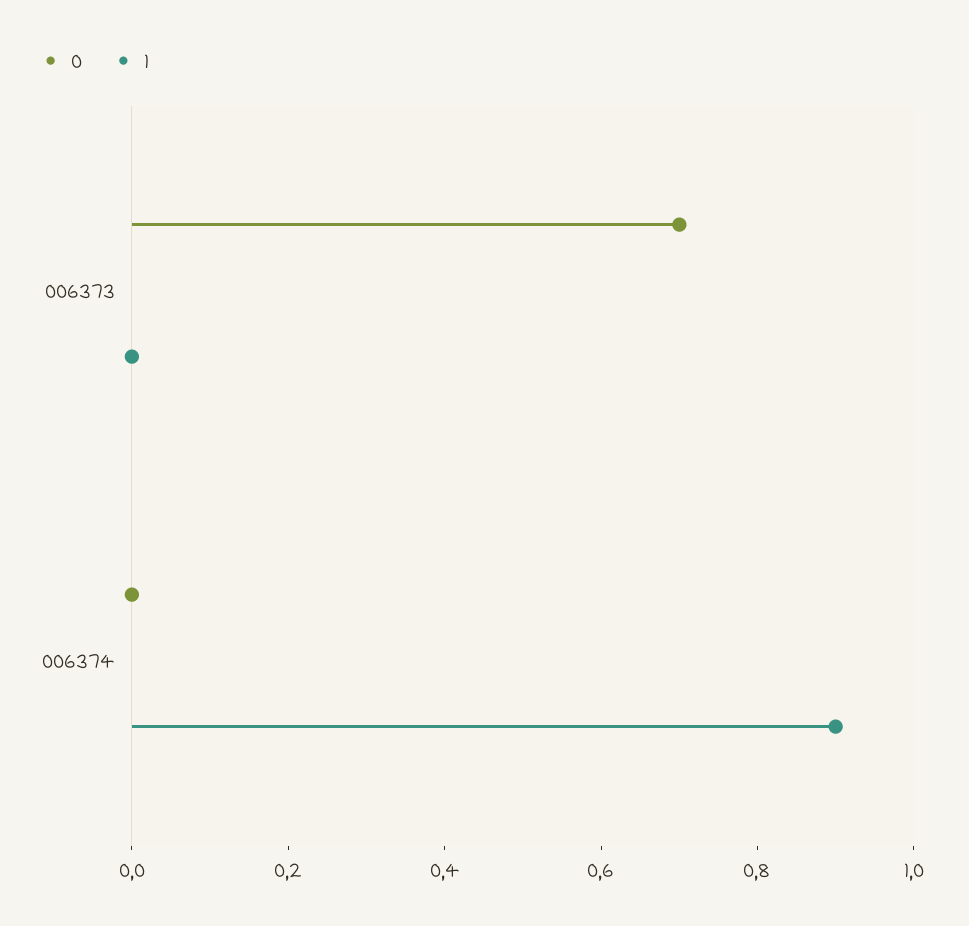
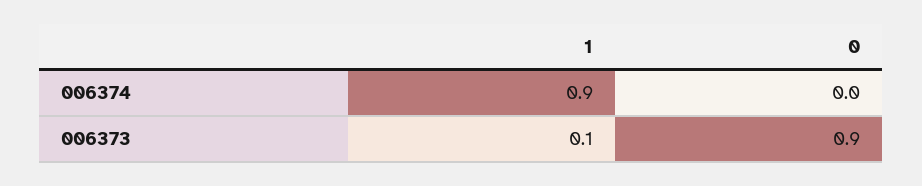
0, 006373: 0.7 -> 0.9
1, 006373: 0 -> 0.1

